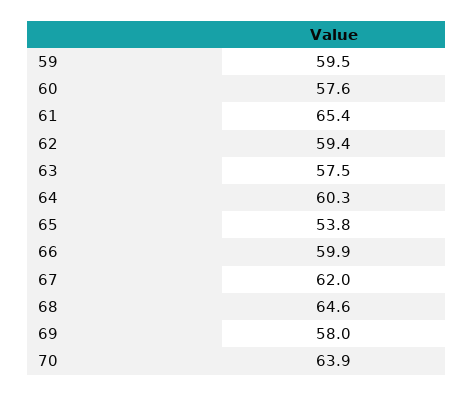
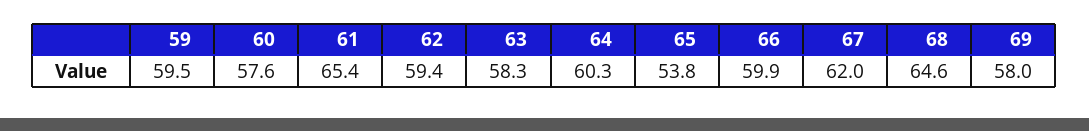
63: 57.5 -> 58.3
70: 63.9 -> none

